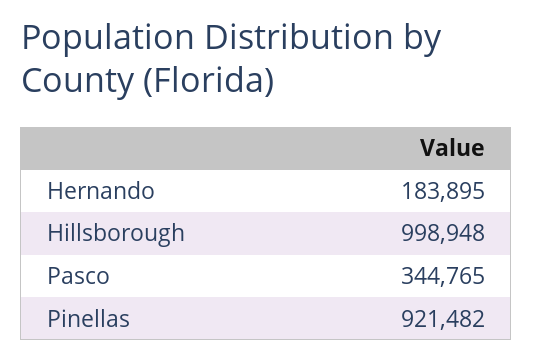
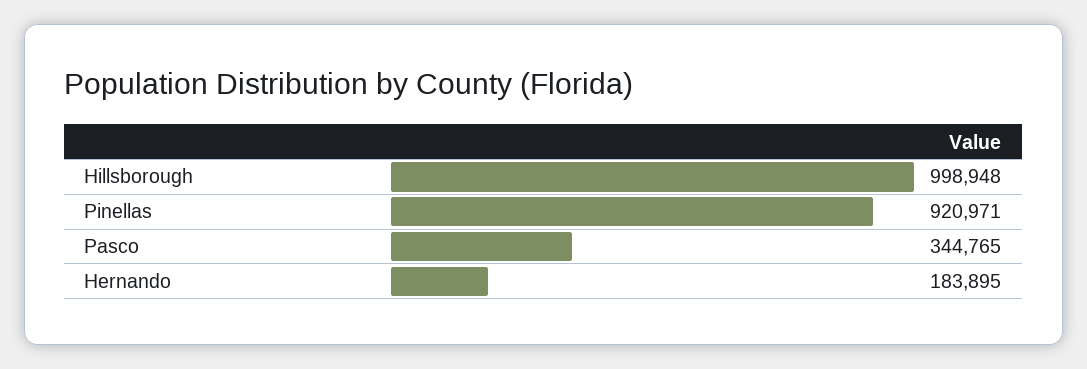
Pinellas: 921482 -> 920971

